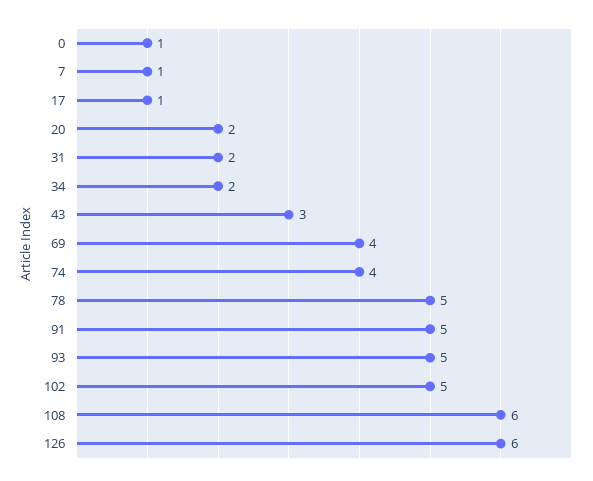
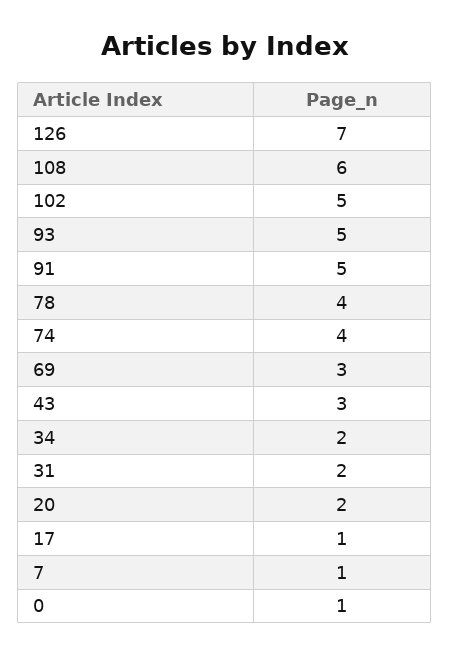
69: 4 -> 3
78: 5 -> 4
126: 6 -> 7

